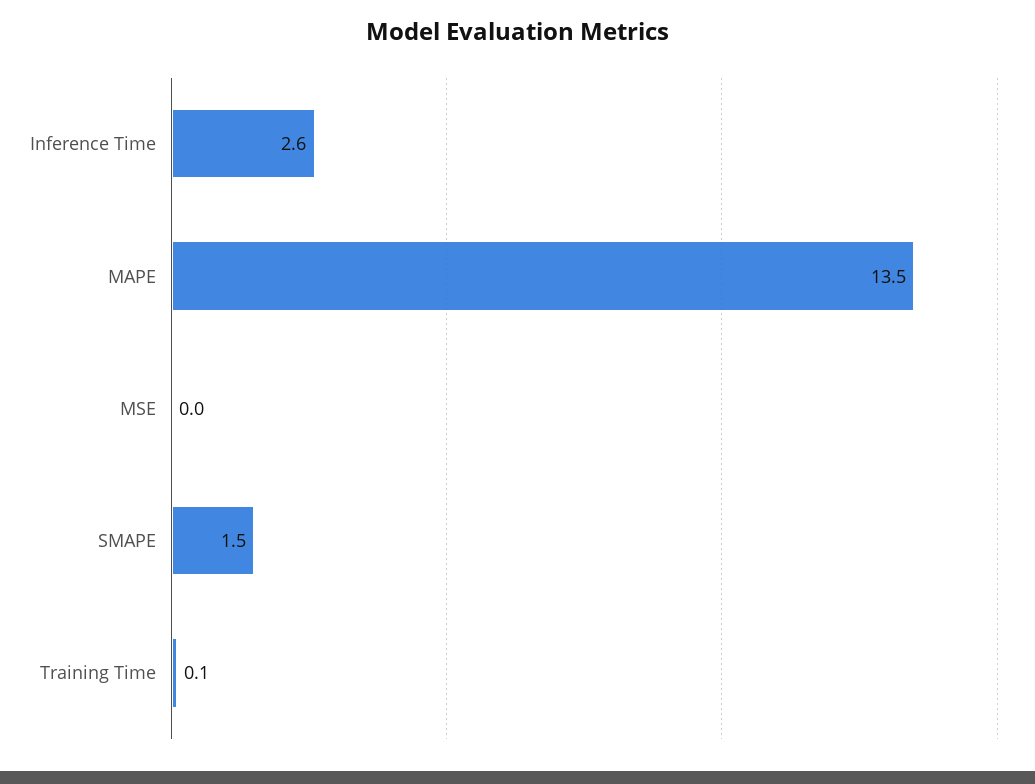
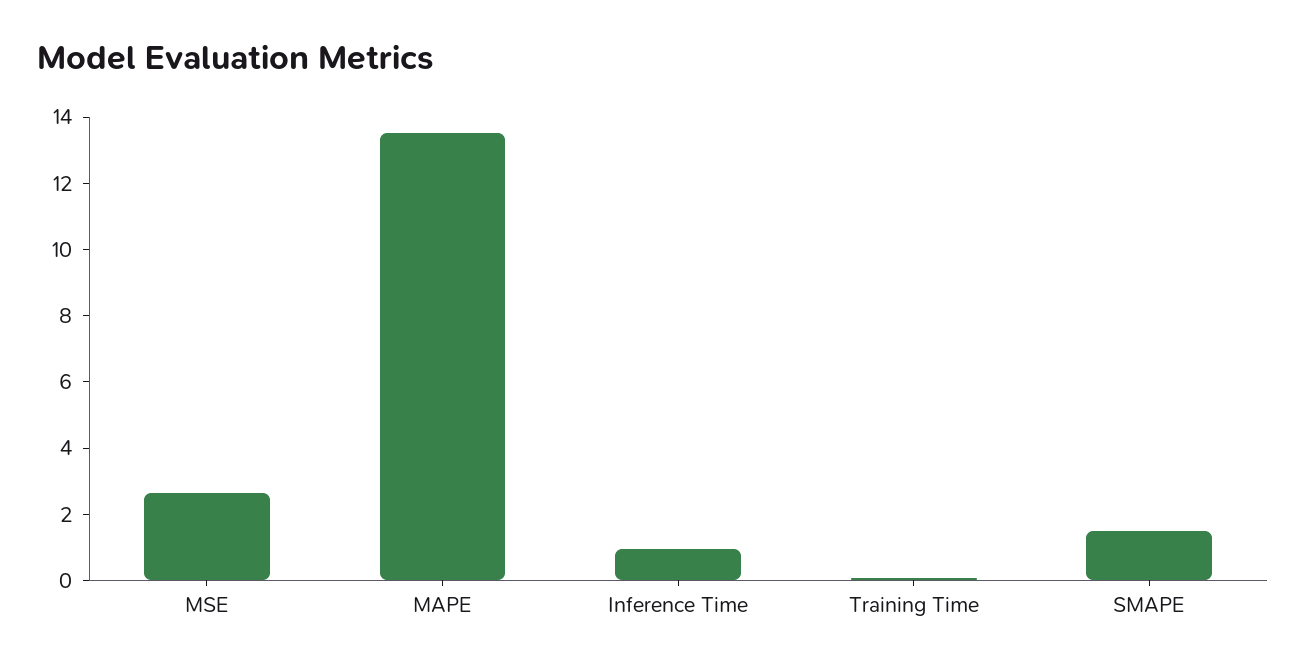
Inference Time: 2.6 -> 1
MSE: 0 -> 2.5

